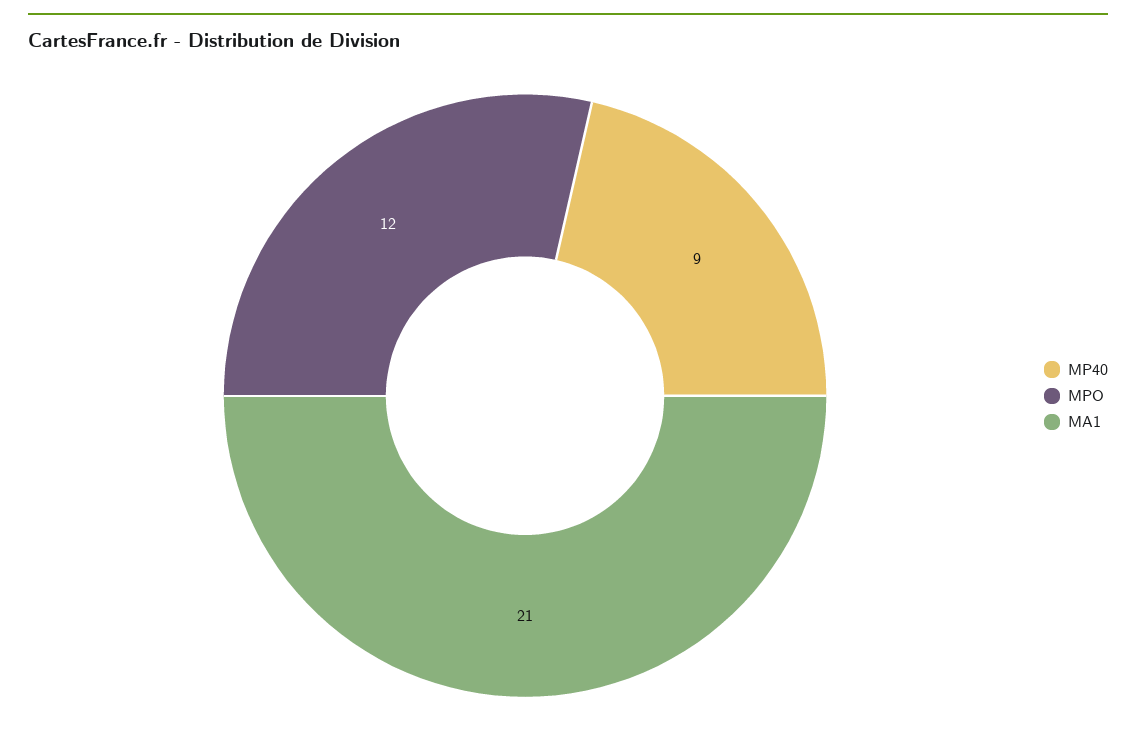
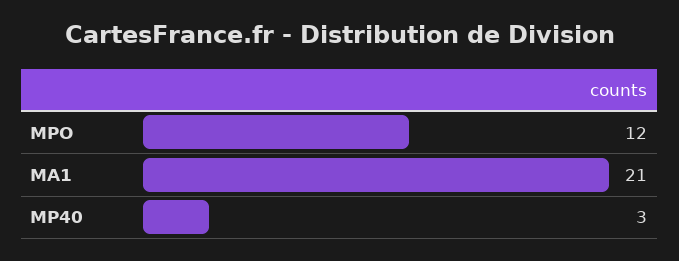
MP40: 9 -> 3

